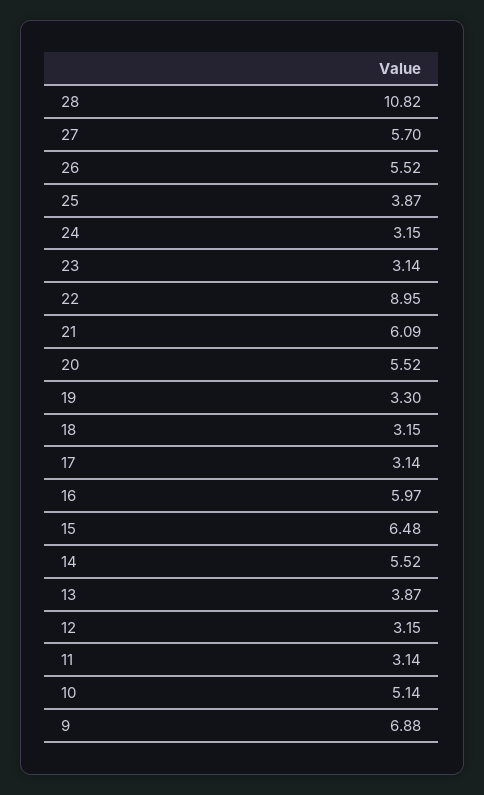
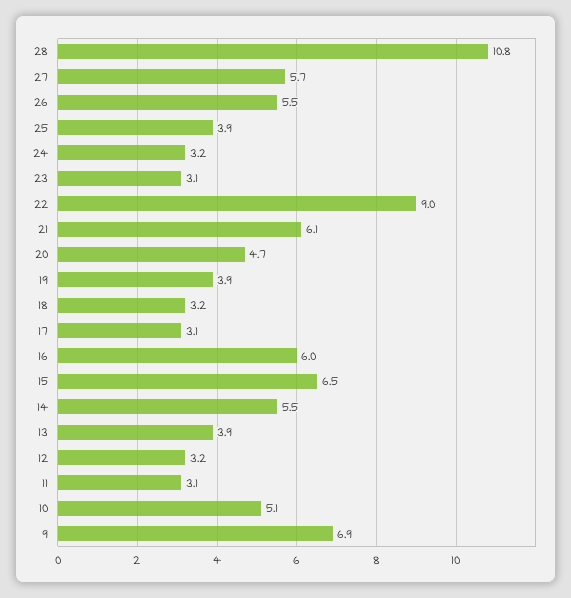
20: 5.52 -> 4.7
19: 3.3 -> 3.9

